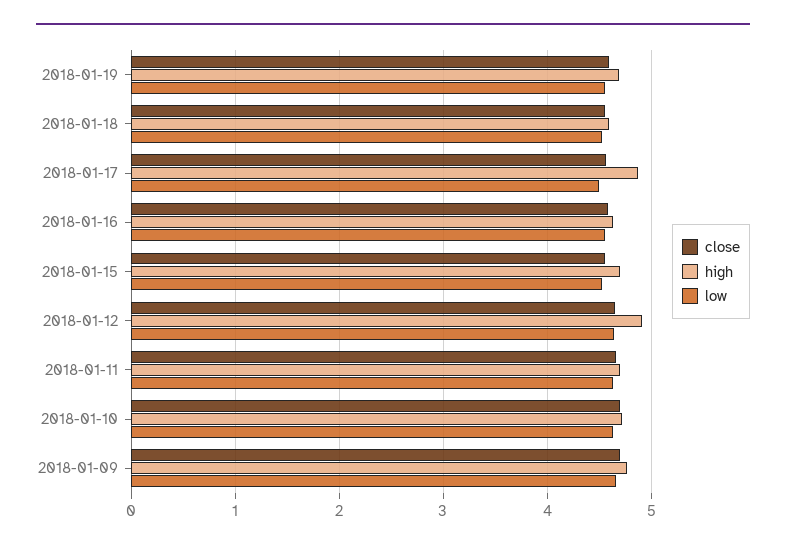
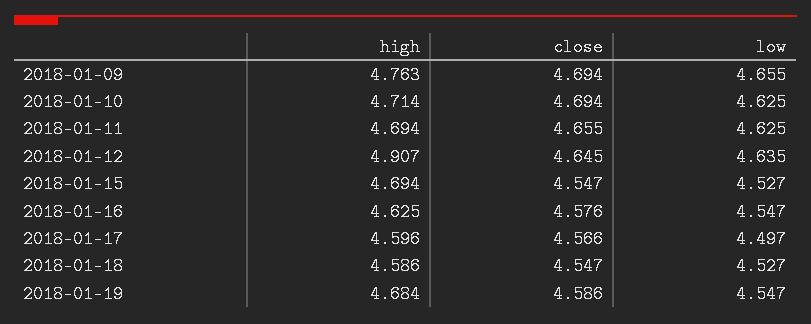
high, 2018-01-17: 4.9 -> 4.596

